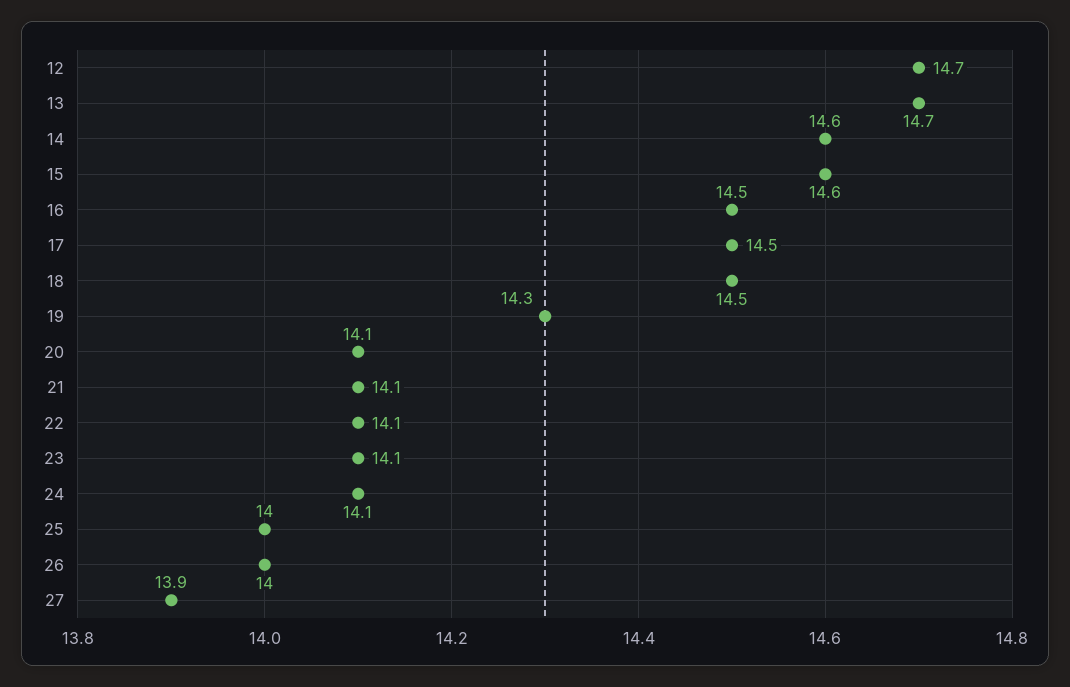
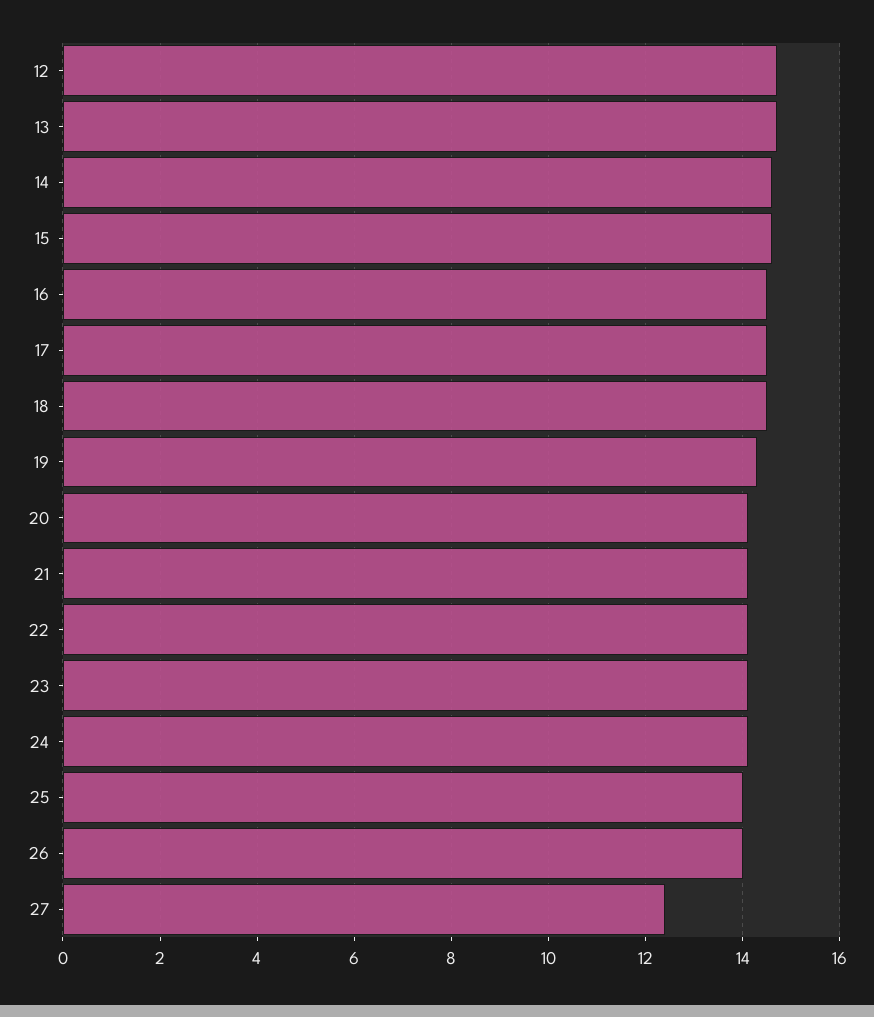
27: 13.9 -> 12.5

